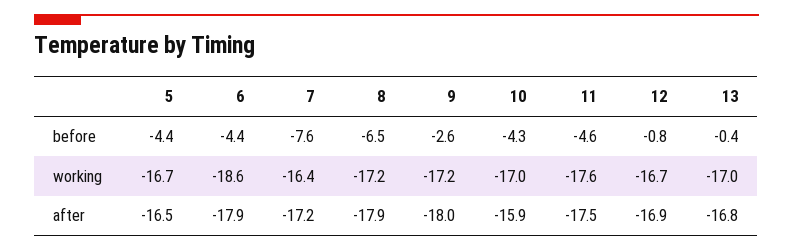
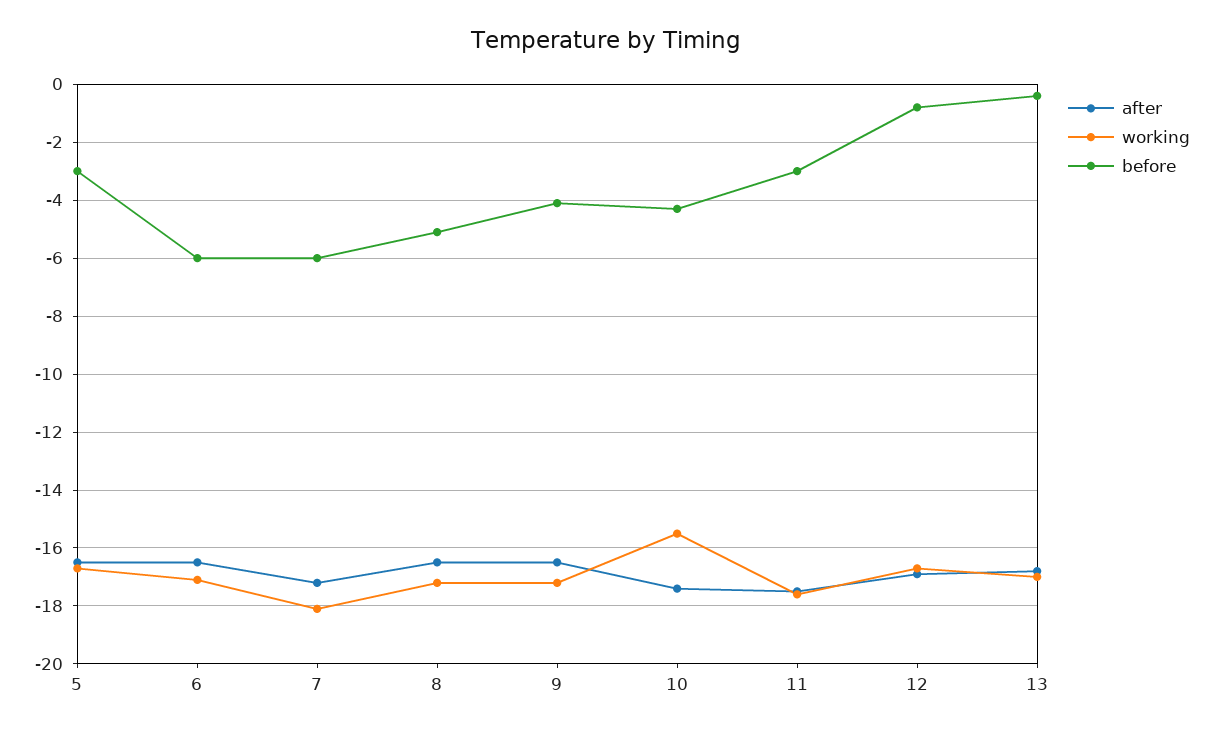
before, 5: -4.4 -> -3
before, 6: -4.4 -> -6
before, 7: -7.6 -> -6
before, 8: -6.5 -> -5
before, 9: -2.6 -> -4
before, 11: -4.6 -> -3
working, 6: -18.6 -> -17
working, 7: -16.4 -> -18
working, 10: -17 -> -15.5
after, 6: -17.9 -> -16.5
after, 8: -17.9 -> -16.5
after, 9: -18 -> -16.5
after, 10: -15.9 -> -17.5

